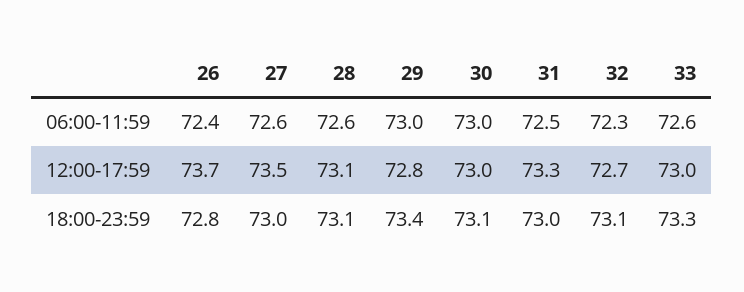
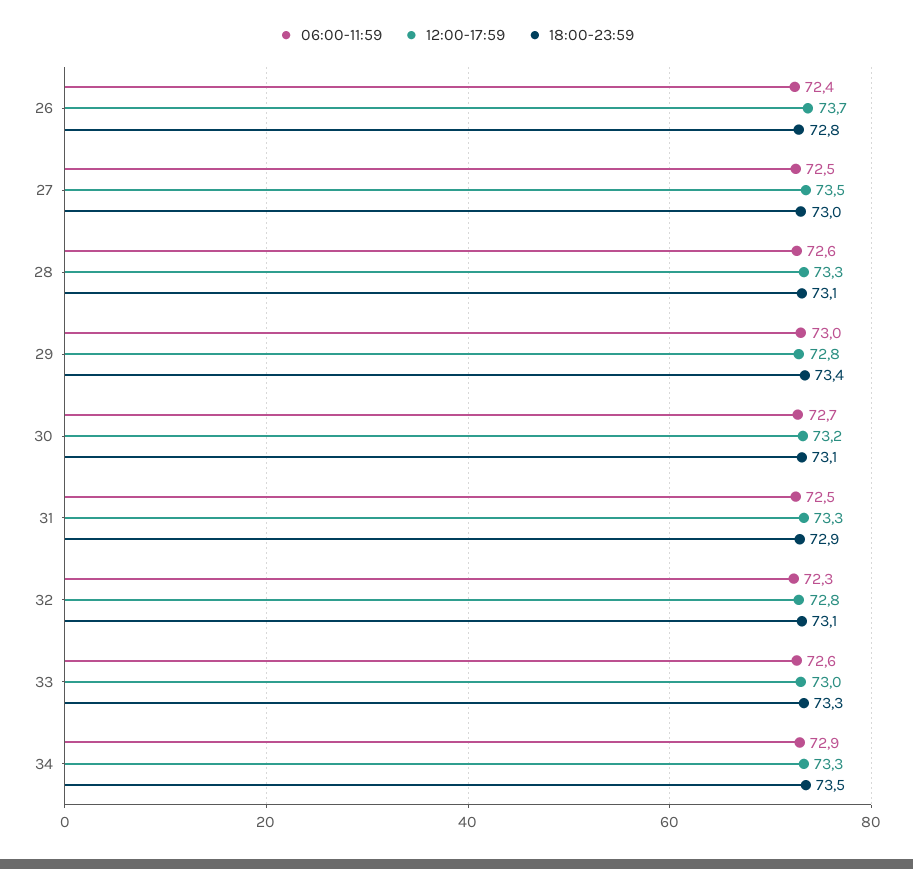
06:00-11:59, 27: 72.6 -> 72.5
06:00-11:59, 30: 73 -> 72.7
12:00-17:59, 28: 73.1 -> 73.3
12:00-17:59, 30: 73 -> 73.2
12:00-17:59, 32: 72.7 -> 72.8
18:00-23:59, 31: 73 -> 72.9
06:00-11:59, 34: none -> 72.9
12:00-17:59, 34: none -> 73.3
18:00-23:59, 34: none -> 73.5

